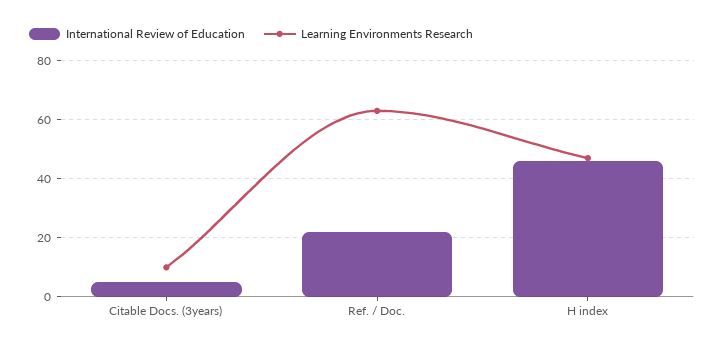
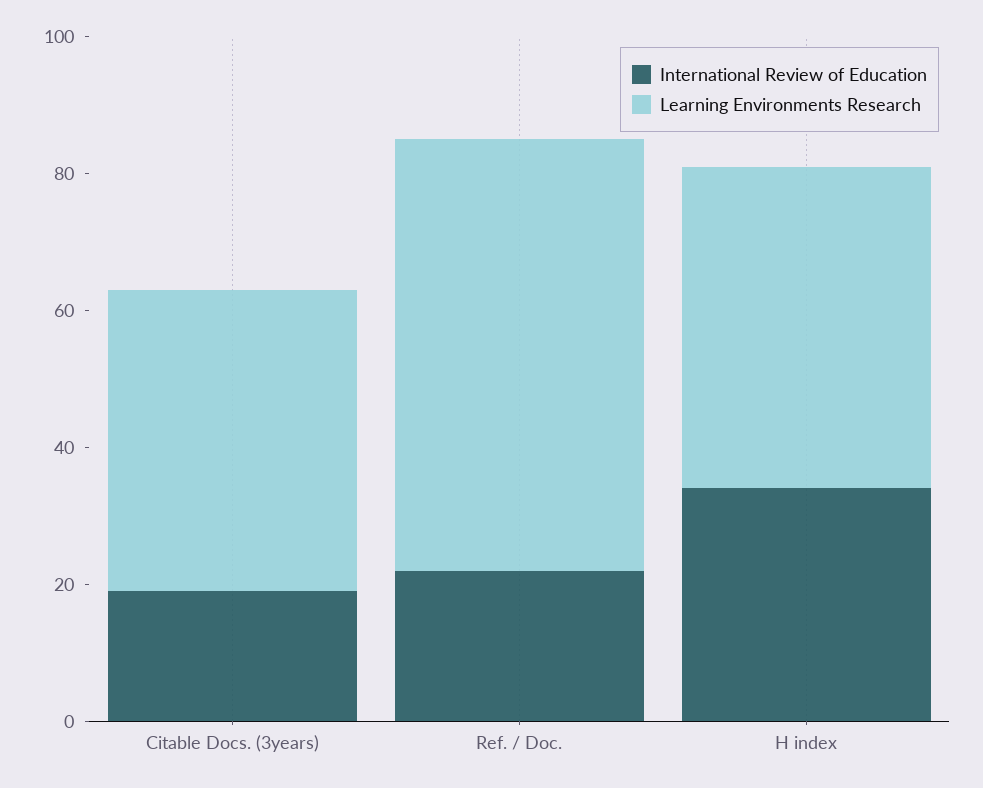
International Review of Education, Citable Docs. (3years): 5 -> 20
Learning Environments Research, Citable Docs. (3years): 10 -> 45
International Review of Education, H index: 45 -> 35

